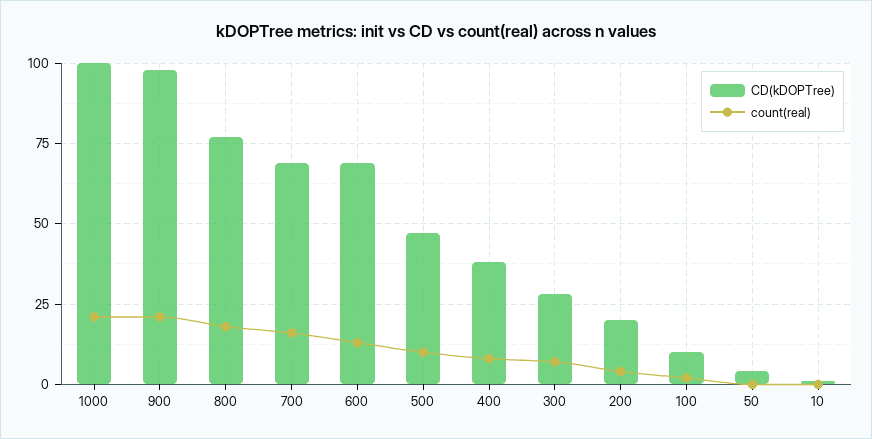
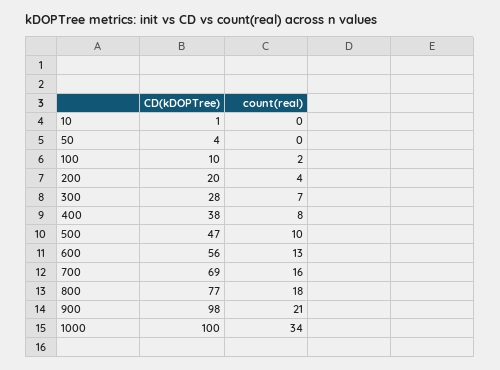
count(real), 1000: 20 -> 34
CD(kDOPTree), 600: 70 -> 56

